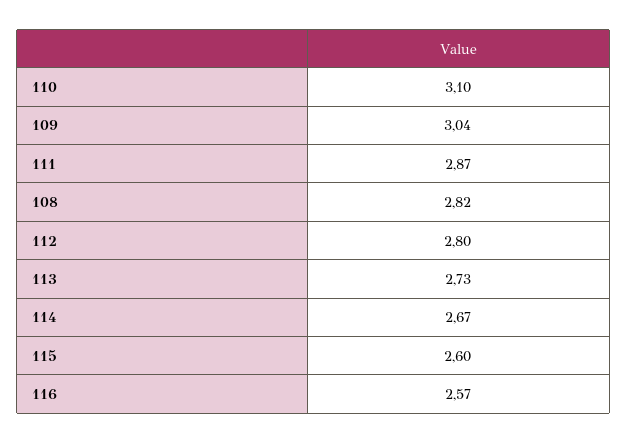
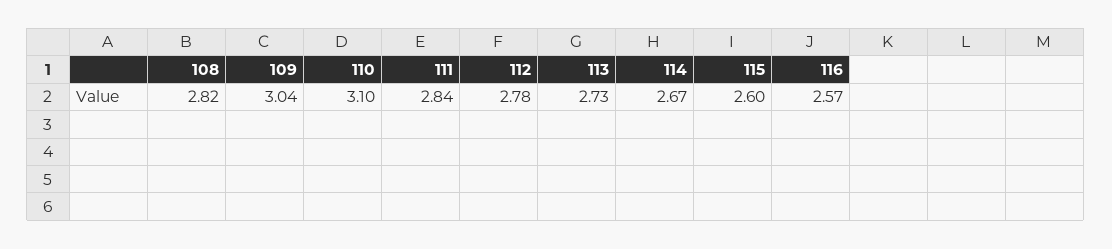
111: 2.87 -> 2.84
112: 2.8 -> 2.78

